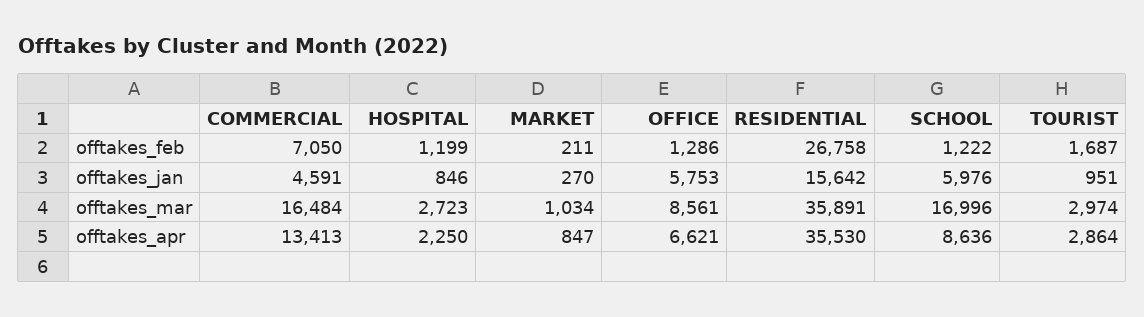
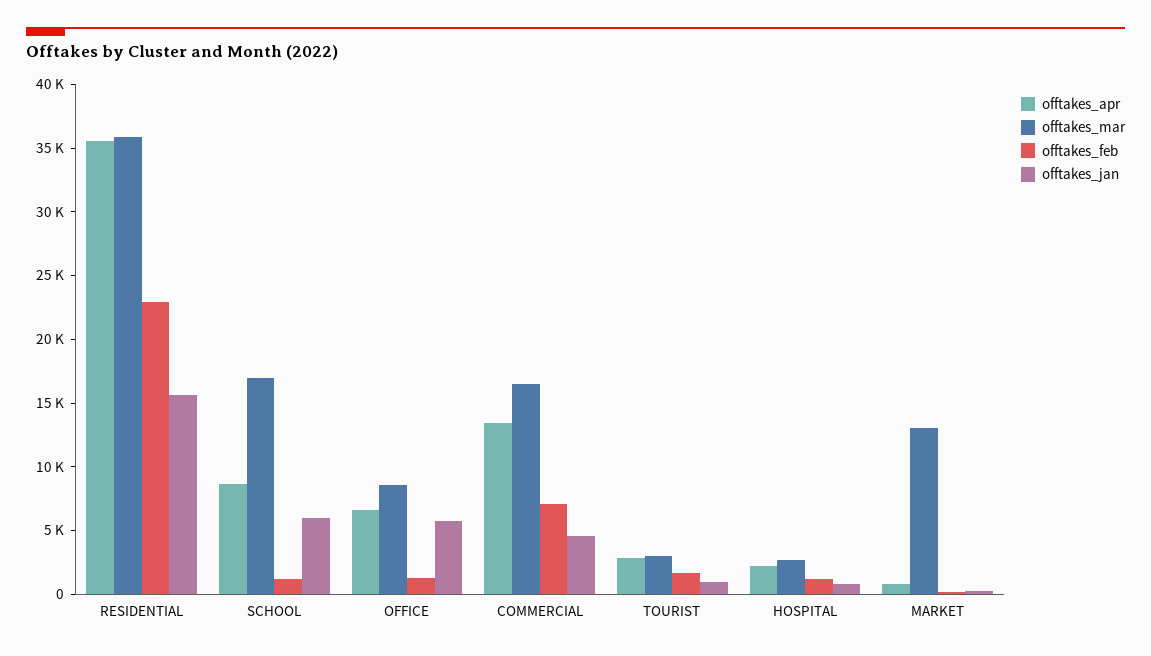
offtakes_feb, RESIDENTIAL: 26758 -> 23000
offtakes_mar, MARKET: 1034 -> 13000

